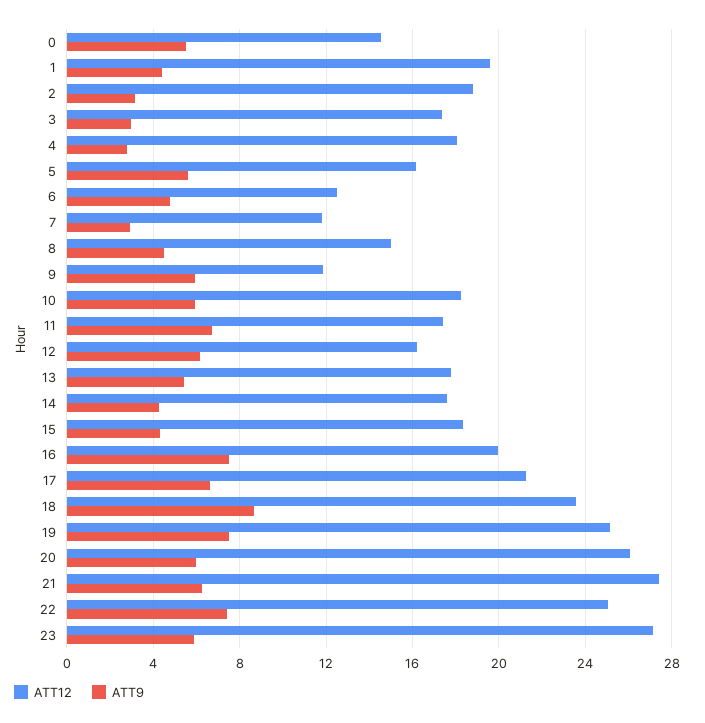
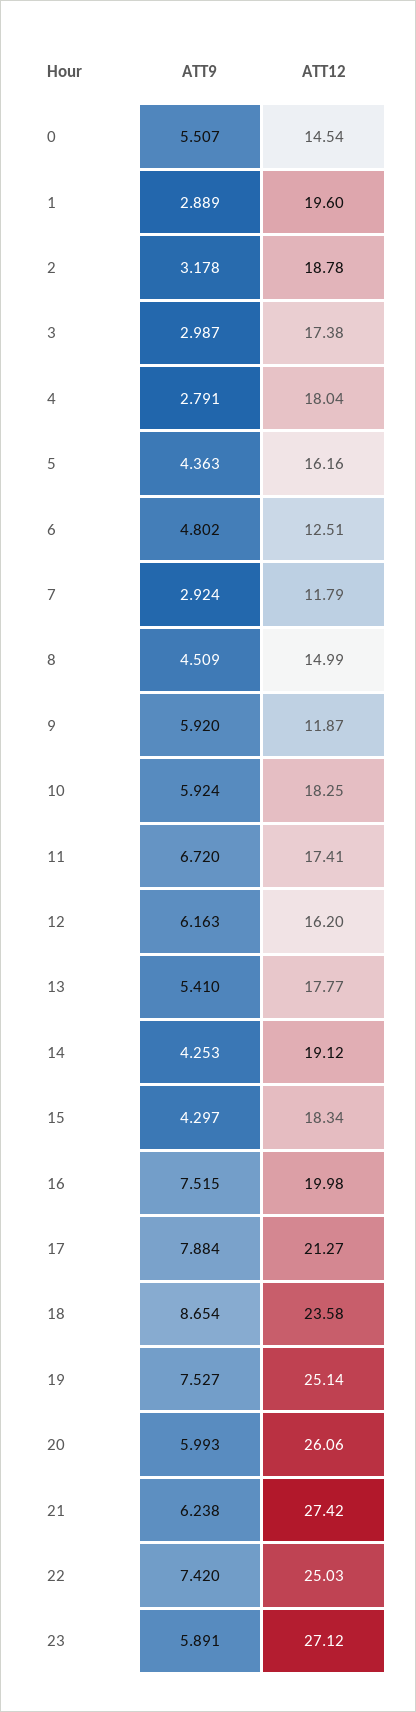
ATT9, 1: 4.5 -> 2.889
ATT9, 5: 5.5 -> 4.363
ATT12, 14: 17.5 -> 19.12
ATT9, 17: 6.5 -> 7.884

